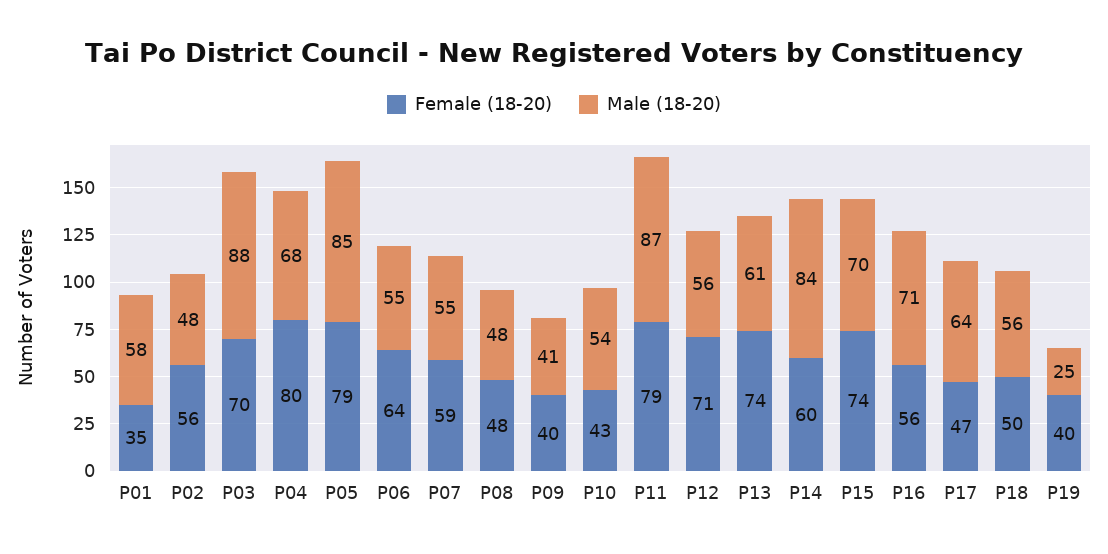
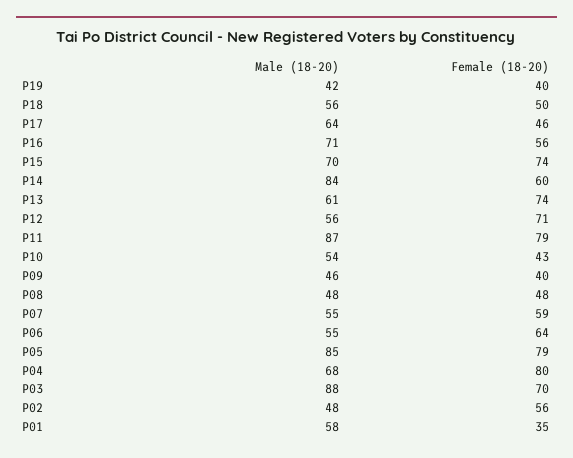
Male (18-20), P09: 41 -> 46
Female (18-20), P17: 47 -> 46
Male (18-20), P19: 25 -> 42

